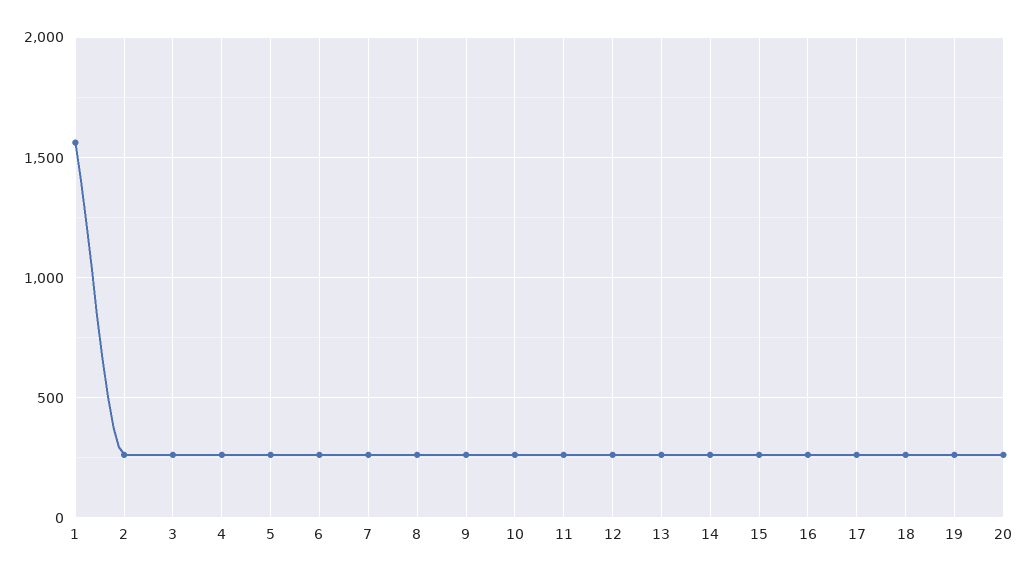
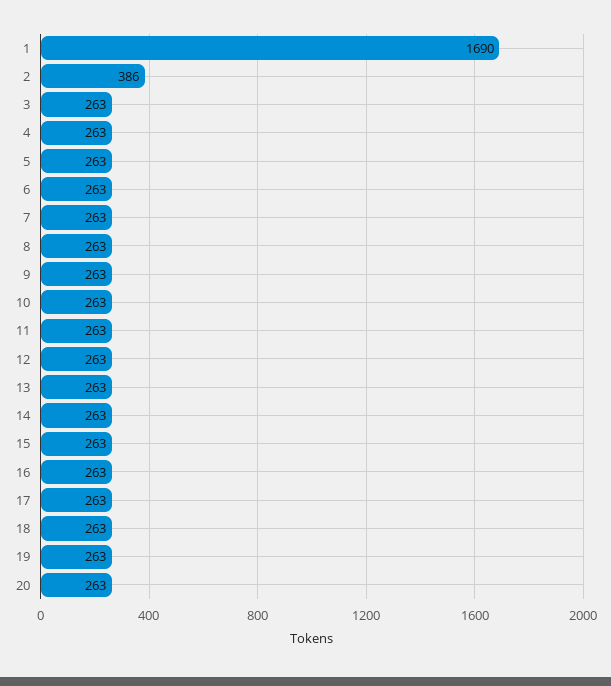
1: 1550 -> 1690
2: 250 -> 386

